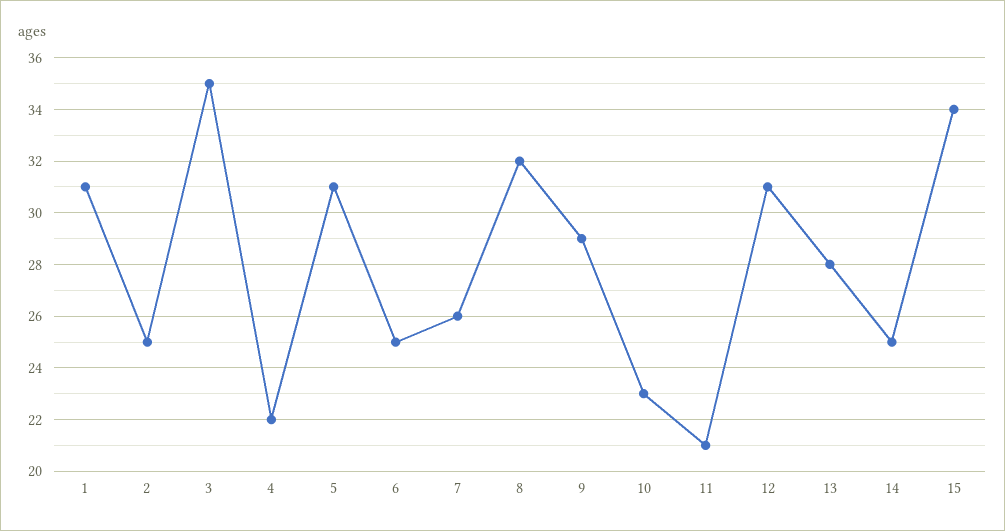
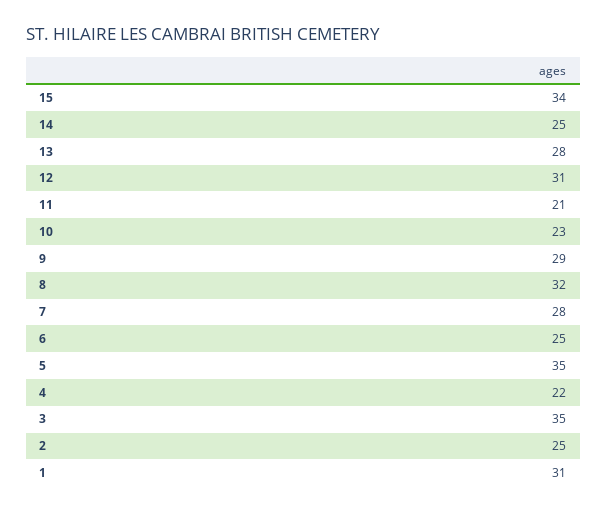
5: 31 -> 35
7: 26 -> 28

